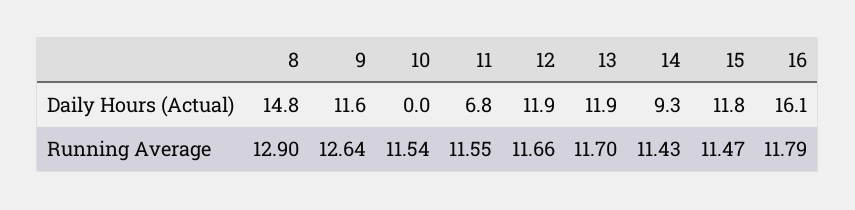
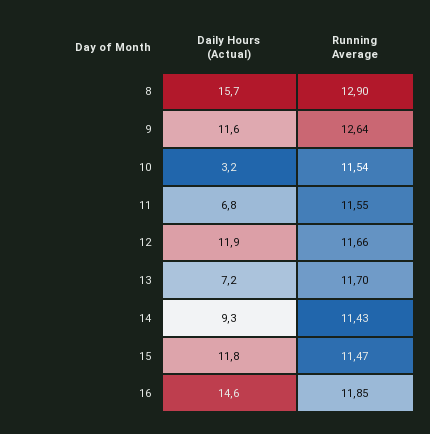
8, Daily Hours (Actual): 14.8 -> 15.7
10, Daily Hours (Actual): 0 -> 3.2
13, Daily Hours (Actual): 11.9 -> 7.2
16, Daily Hours (Actual): 16.1 -> 14.6
16, Running Average: 11.79 -> 11.85

